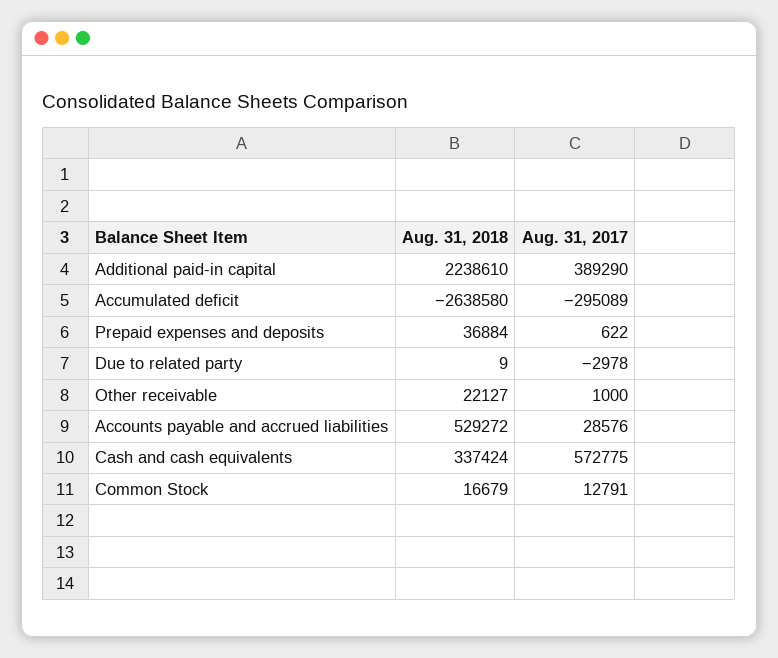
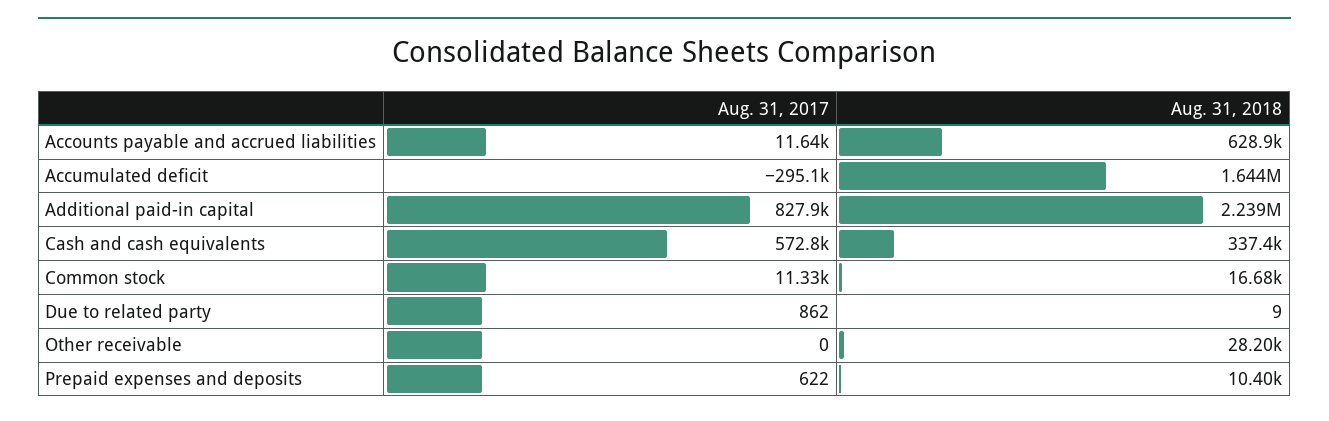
Aug. 31, 2017, Additional paid-in capital: 389290 -> 827900
Aug. 31, 2018, Accumulated deficit: -2638580 -> 1644000
Aug. 31, 2018, Prepaid expenses and deposits: 36884 -> 10400
Aug. 31, 2017, Due to related party: -2978 -> 862
Aug. 31, 2018, Other receivable: 22127 -> 28200
Aug. 31, 2017, Other receivable: 1000 -> 0
Aug. 31, 2018, Accounts payable and accrued liabilities: 529272 -> 628900
Aug. 31, 2017, Accounts payable and accrued liabilities: 28576 -> 11640
Aug. 31, 2017, Common Stock: 12791 -> 11330

